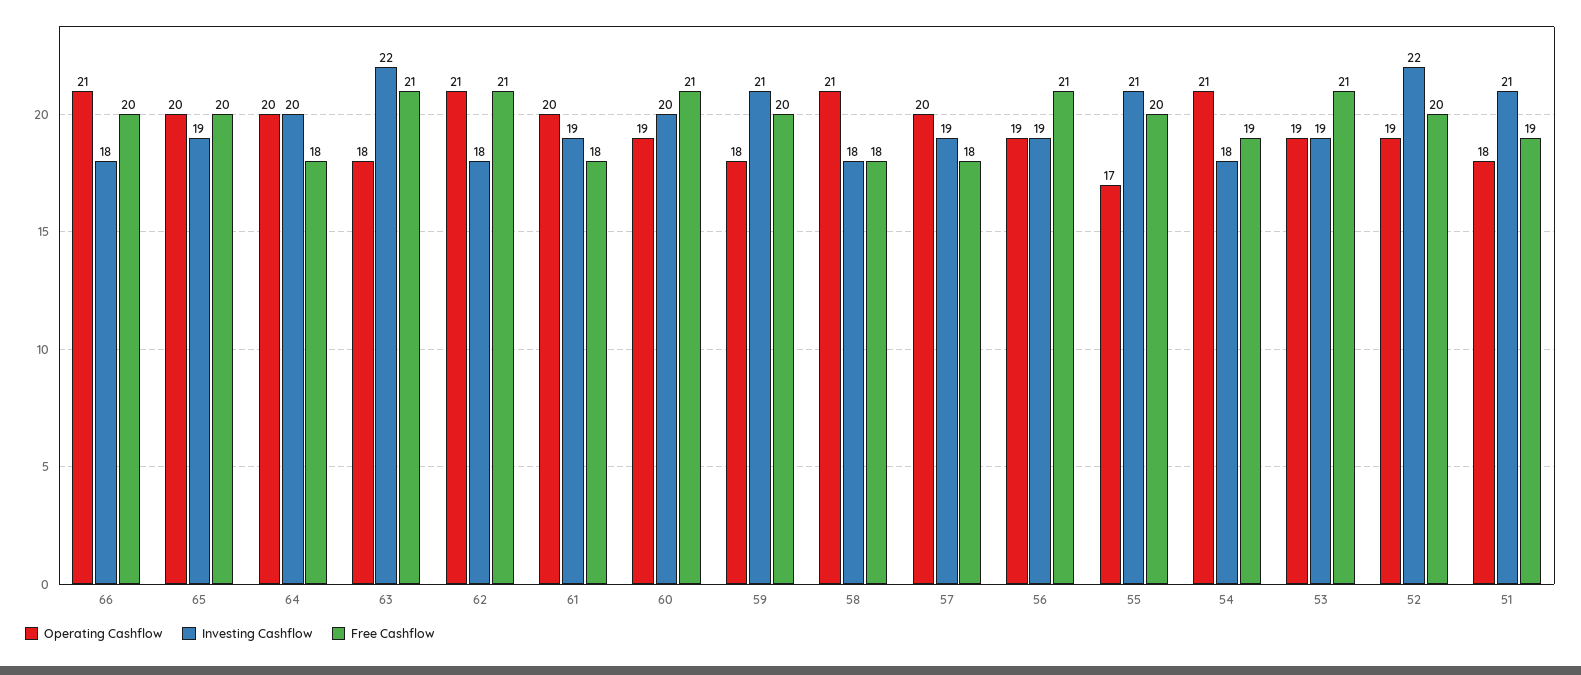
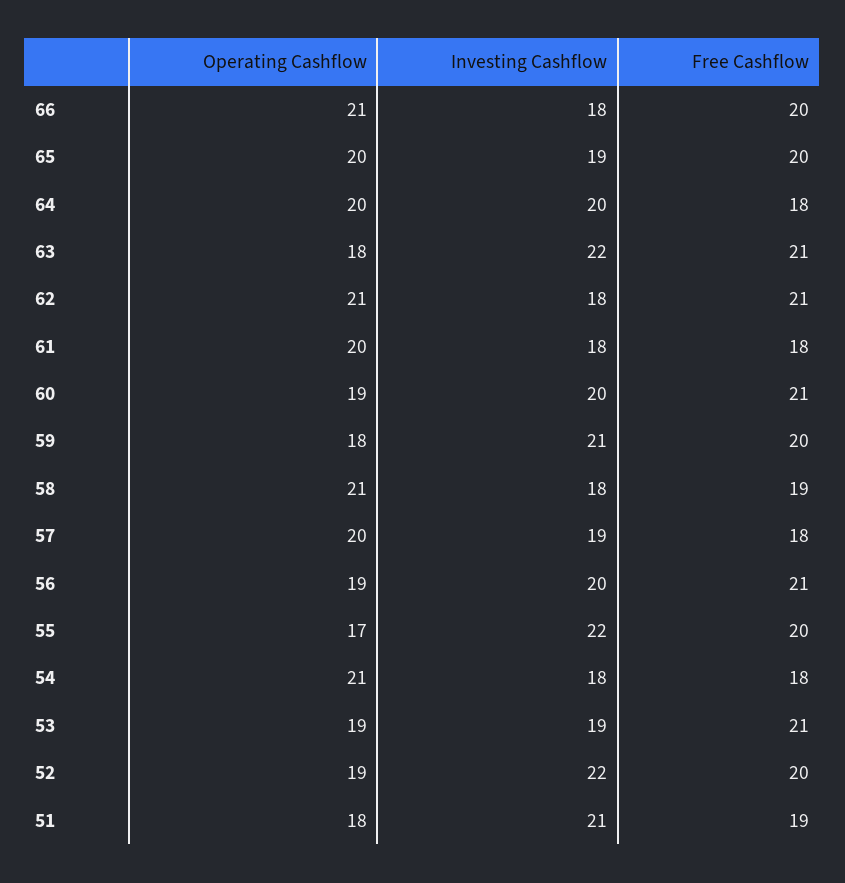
Investing Cashflow, 61: 19 -> 18
Free Cashflow, 58: 18 -> 19
Investing Cashflow, 56: 19 -> 20
Investing Cashflow, 55: 21 -> 22
Free Cashflow, 54: 19 -> 18

